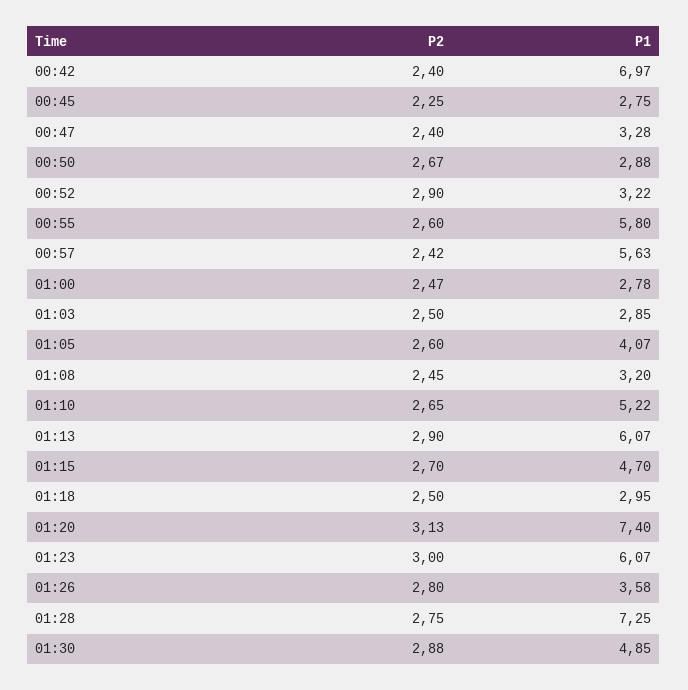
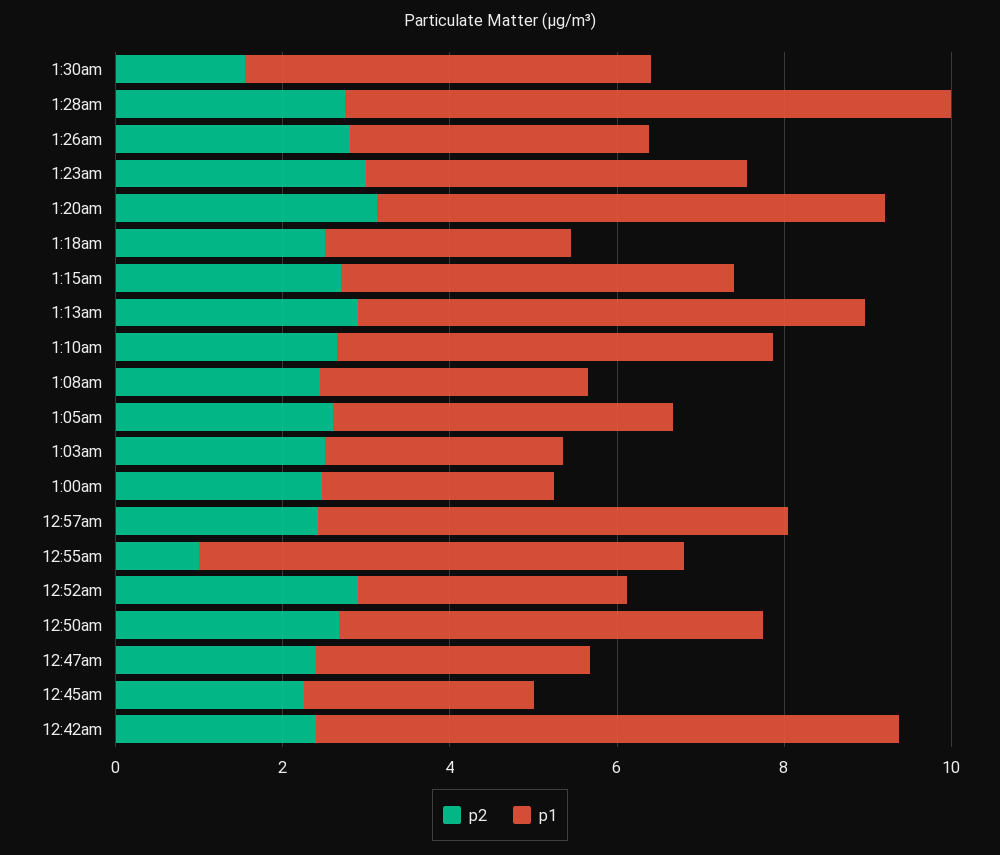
P1, 00:50: 2.88 -> 5
P2, 00:55: 2.6 -> 1
P1, 01:20: 7.4 -> 6
P1, 01:23: 6.07 -> 4.5
P2, 01:30: 2.88 -> 1.5

